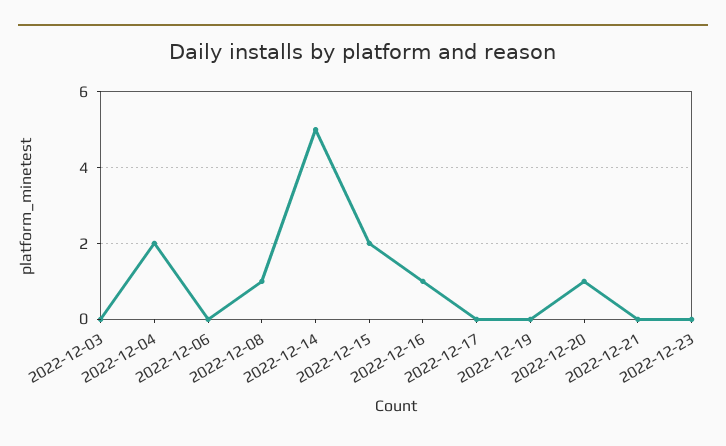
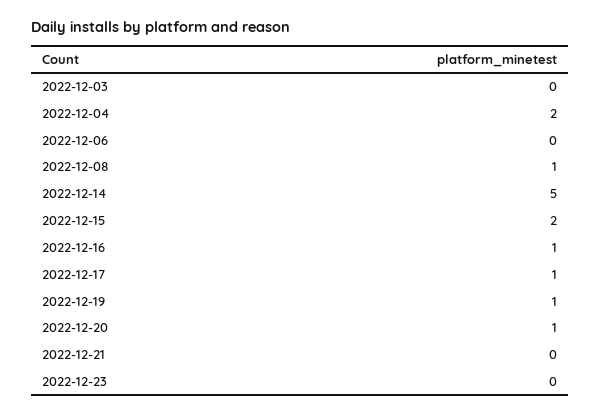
2022-12-17: 0 -> 1
2022-12-19: 0 -> 1

